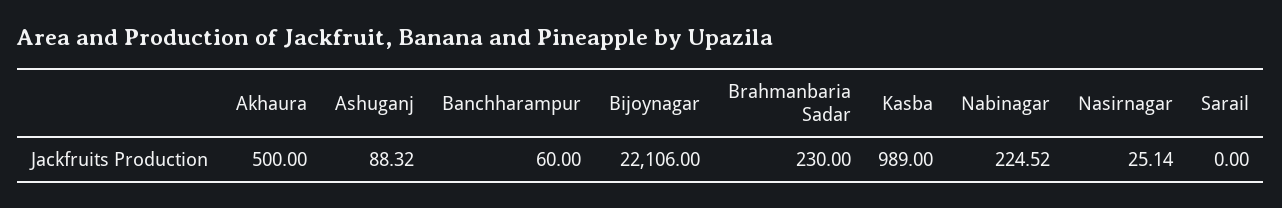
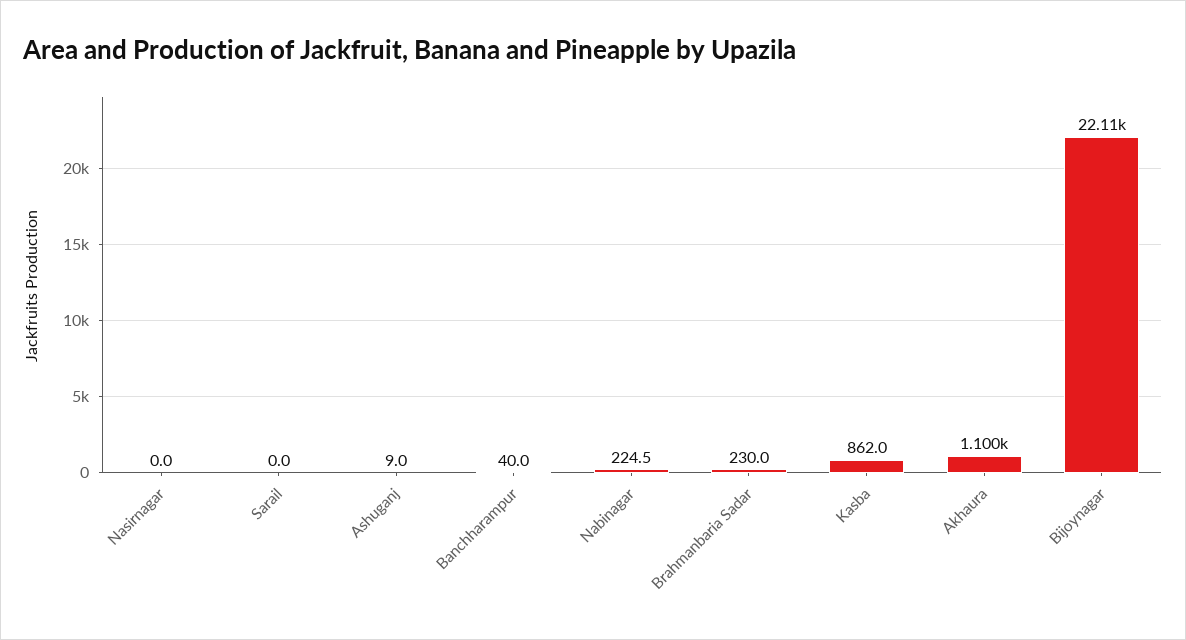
Akhaura: 500 -> 1100
Ashuganj: 88.32 -> 9
Banchharampur: 60 -> 40
Kasba: 989 -> 862
Nasirnagar: 25.14 -> 0

